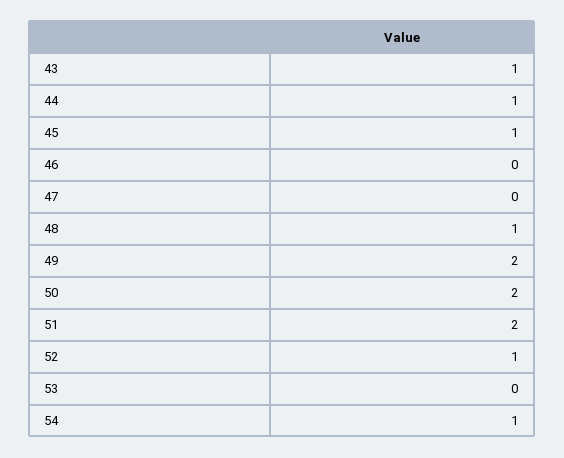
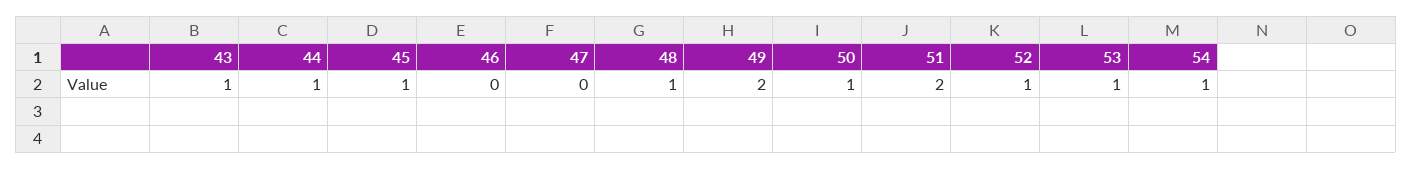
50: 2 -> 1
53: 0 -> 1

